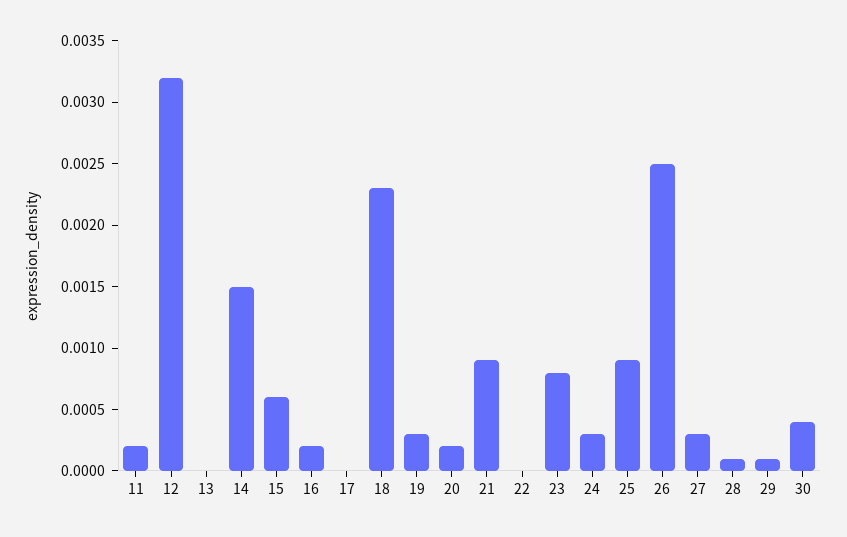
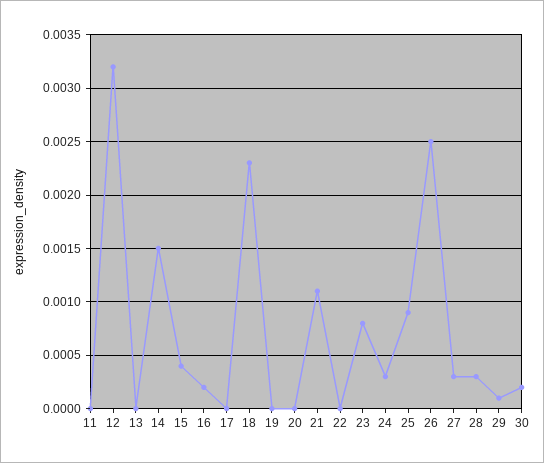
11: 0.0002 -> 0
15: 0.0006 -> 0.0004
19: 0.0003 -> 0
20: 0.0002 -> 0
21: 0.0009 -> 0.0011
28: 0.0001 -> 0.0003
30: 0.0004 -> 0.0002

